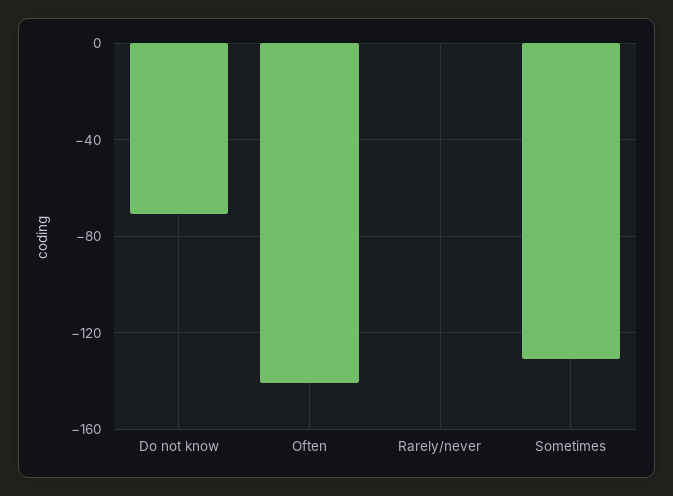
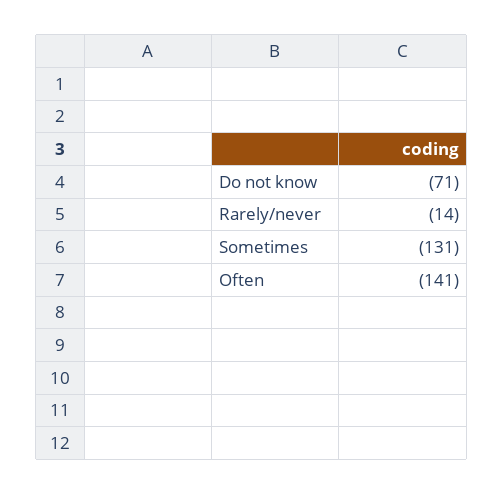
Rarely/never: 0 -> -14

